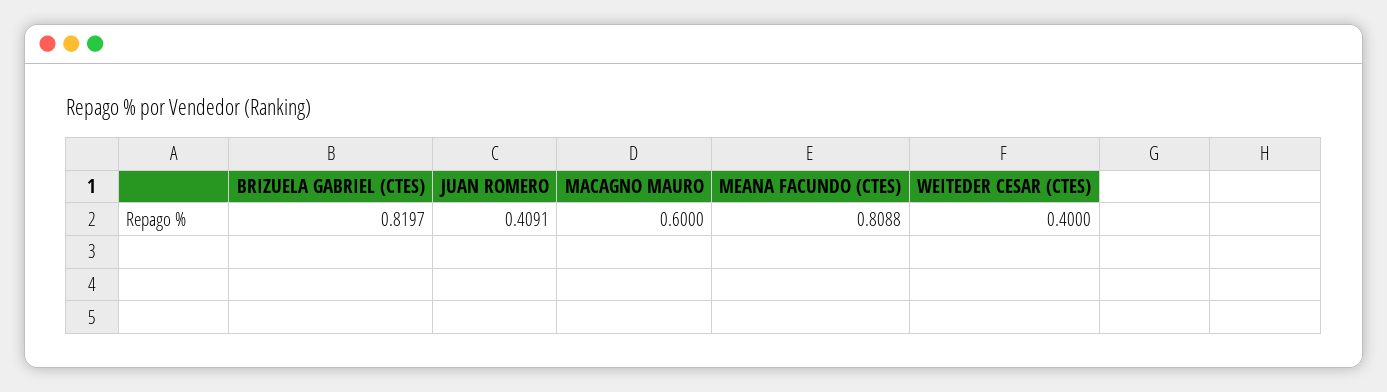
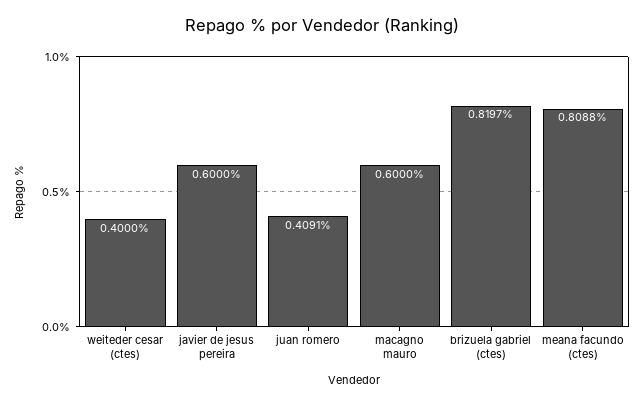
javier de jesus pereira: none -> 0.6

